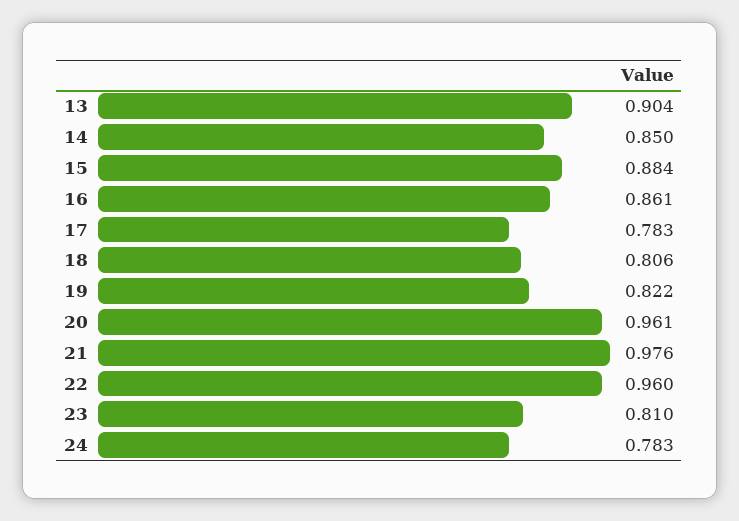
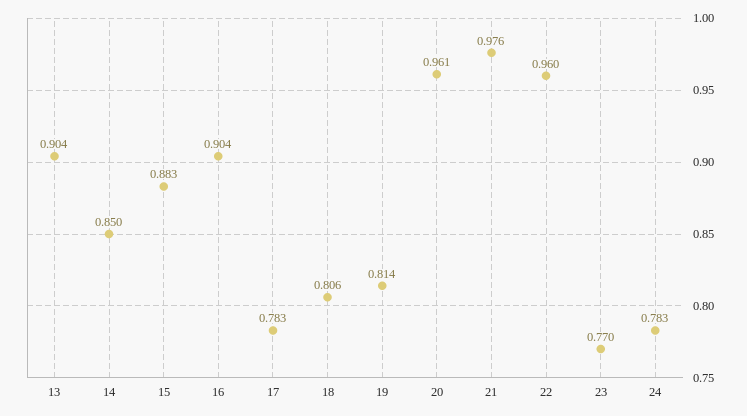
15: 0.884 -> 0.883
16: 0.861 -> 0.904
19: 0.822 -> 0.814
23: 0.81 -> 0.77

